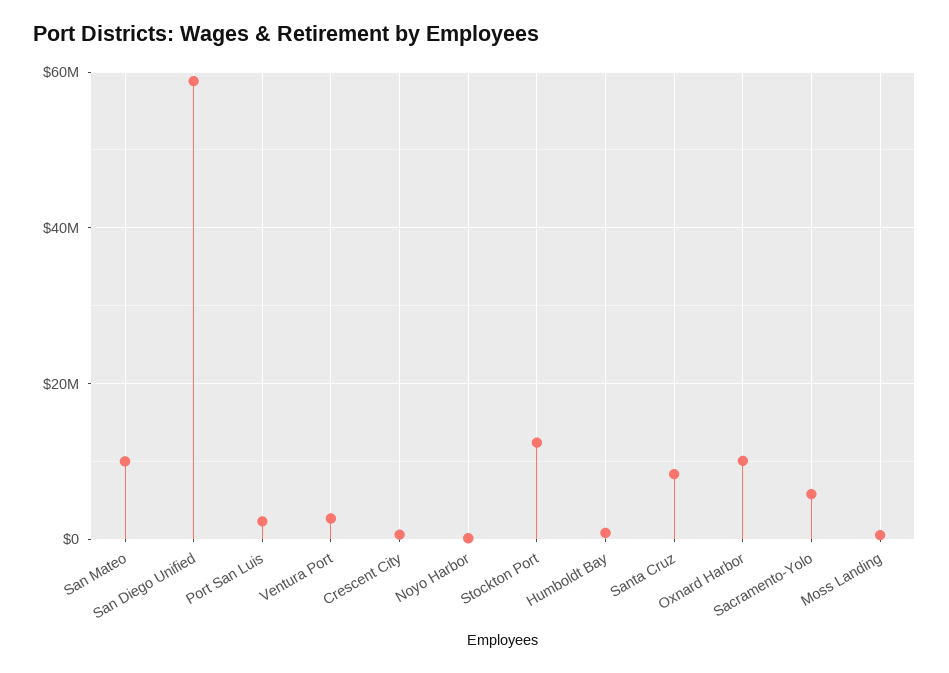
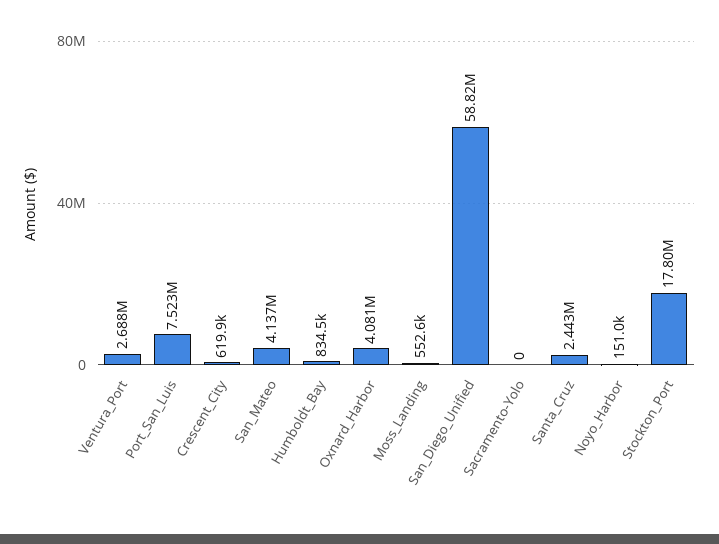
San Mateo: 10000000 -> 4137000
Port San Luis: 2000000 -> 7523000
Stockton Port: 12000000 -> 17800000
Santa Cruz: 8000000 -> 2443000
Oxnard Harbor: 10000000 -> 4081000
Sacramento-Yolo: 6000000 -> 0

